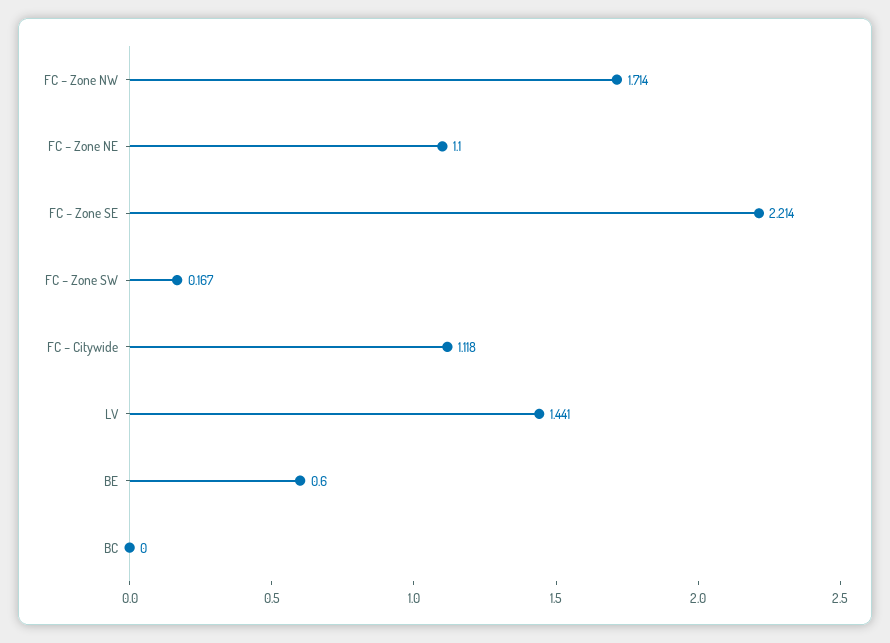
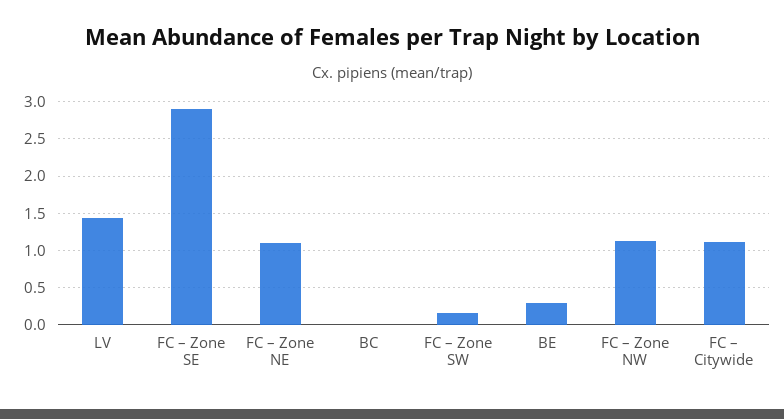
FC – Zone NW: 1.714 -> 1.1
FC – Zone SE: 2.214 -> 2.9
BE: 0.6 -> 0.3

